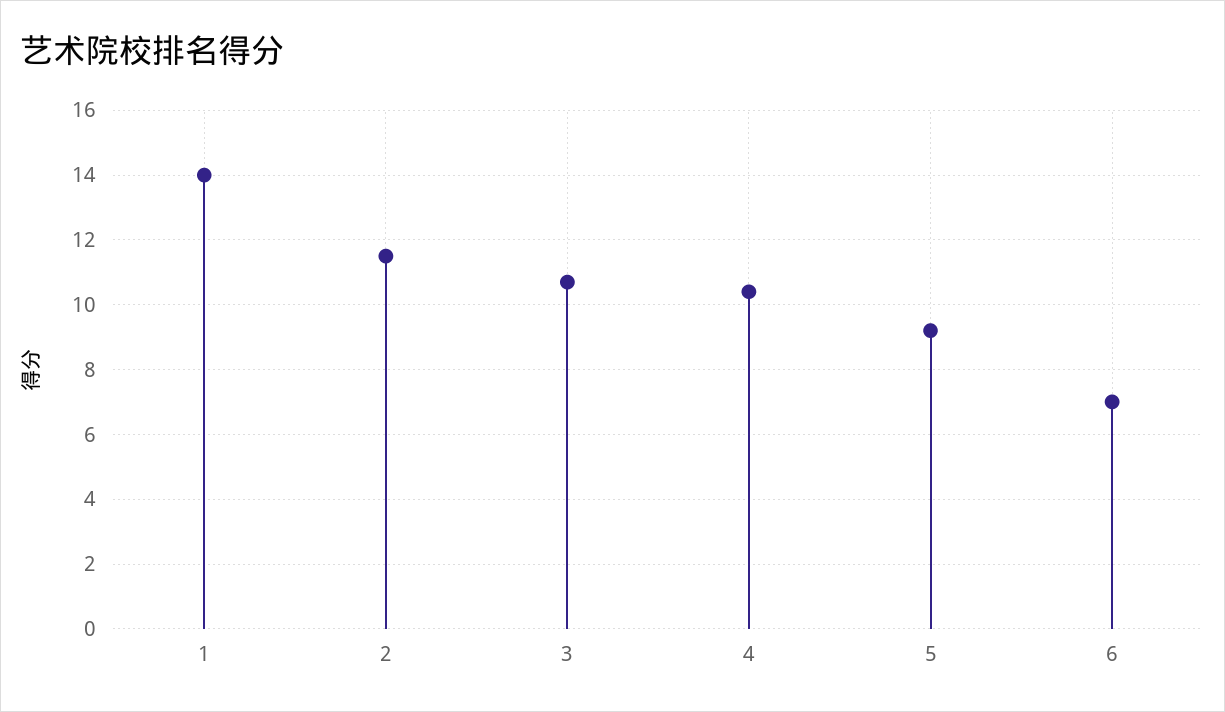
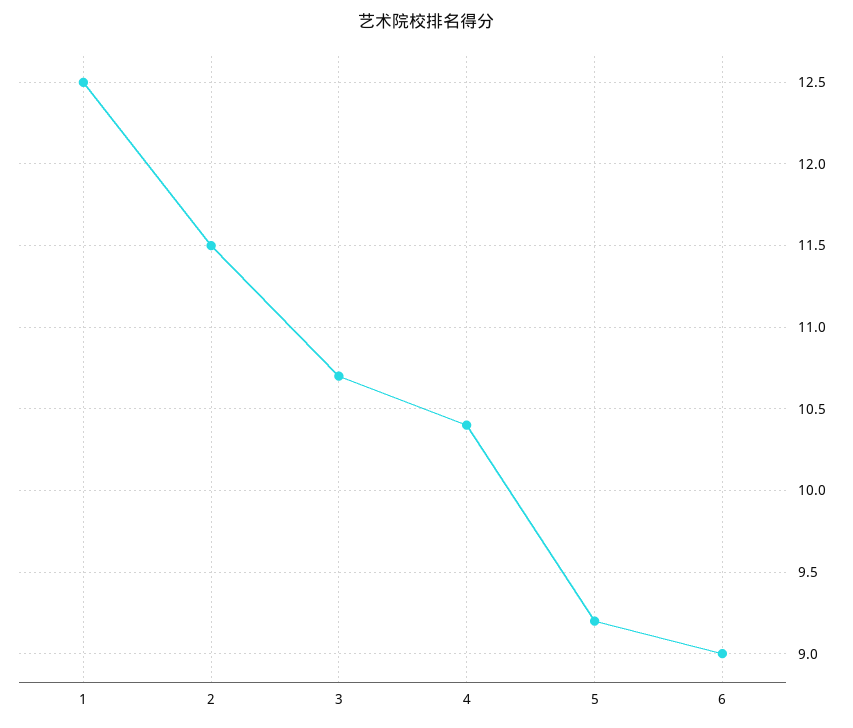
1: 14 -> 12.5
6: 7 -> 9

